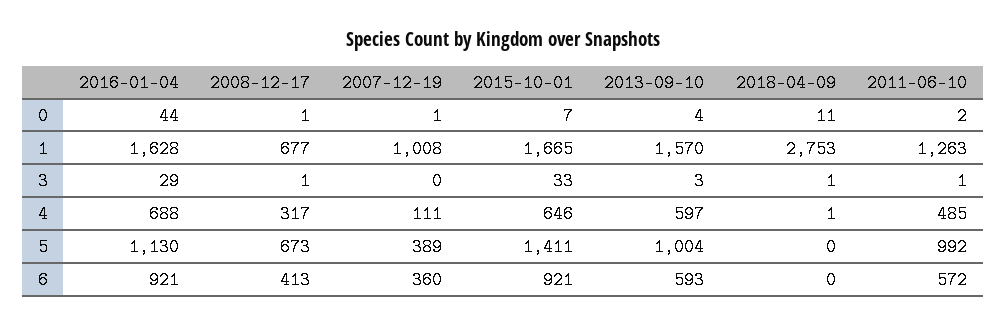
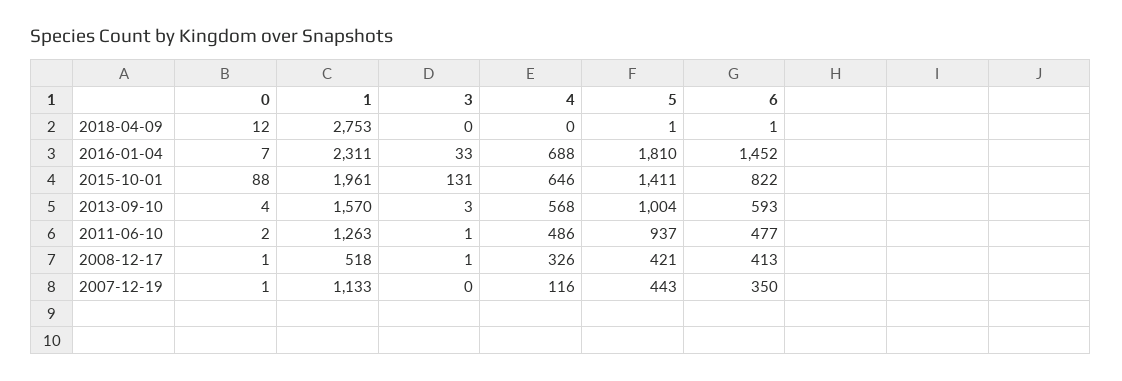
2016-01-04, 0: 44 -> 7
2015-10-01, 0: 7 -> 88
2018-04-09, 0: 11 -> 12
2016-01-04, 1: 1628 -> 2311
2008-12-17, 1: 677 -> 518
2007-12-19, 1: 1008 -> 1133
2015-10-01, 1: 1665 -> 1961
2016-01-04, 3: 29 -> 33
2015-10-01, 3: 33 -> 131
2018-04-09, 3: 1 -> 0
2008-12-17, 4: 317 -> 326
2007-12-19, 4: 111 -> 116
2013-09-10, 4: 597 -> 568
2018-04-09, 4: 1 -> 0
2011-06-10, 4: 485 -> 486
2016-01-04, 5: 1130 -> 1810
2008-12-17, 5: 673 -> 421
2007-12-19, 5: 389 -> 443
2018-04-09, 5: 0 -> 1
2011-06-10, 5: 992 -> 937
2016-01-04, 6: 921 -> 1452
2007-12-19, 6: 360 -> 350
2015-10-01, 6: 921 -> 822
2018-04-09, 6: 0 -> 1
2011-06-10, 6: 572 -> 477

